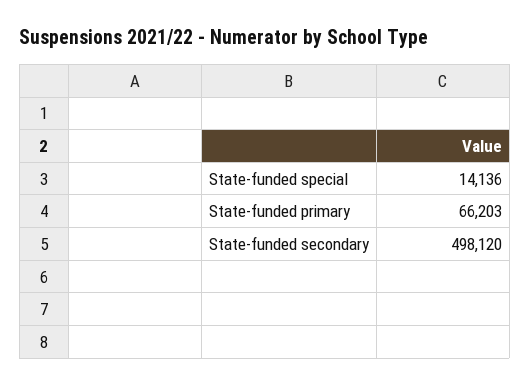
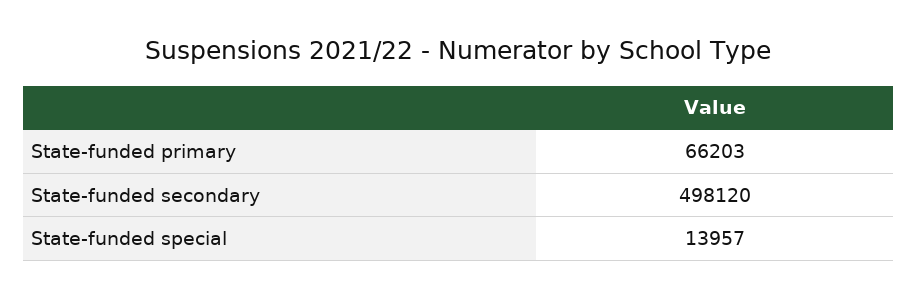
State-funded special: 14136 -> 13957

